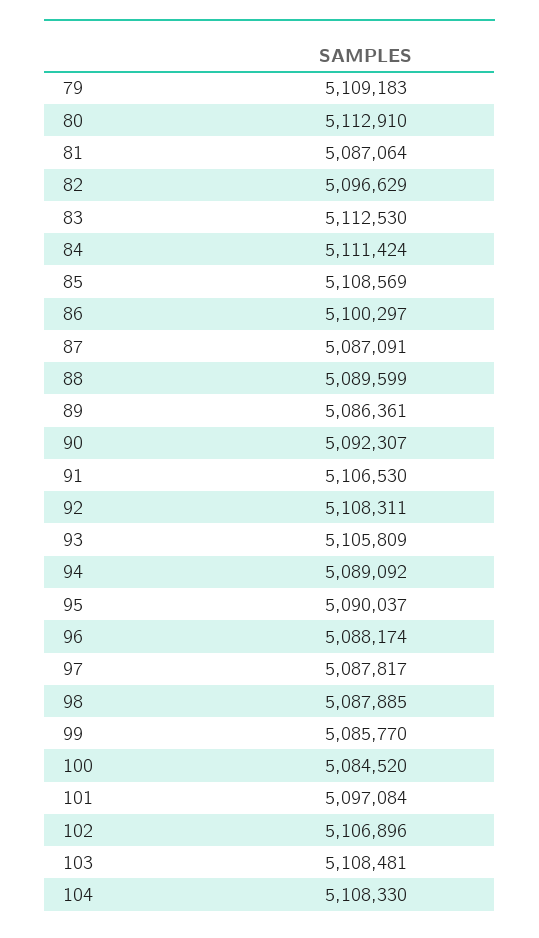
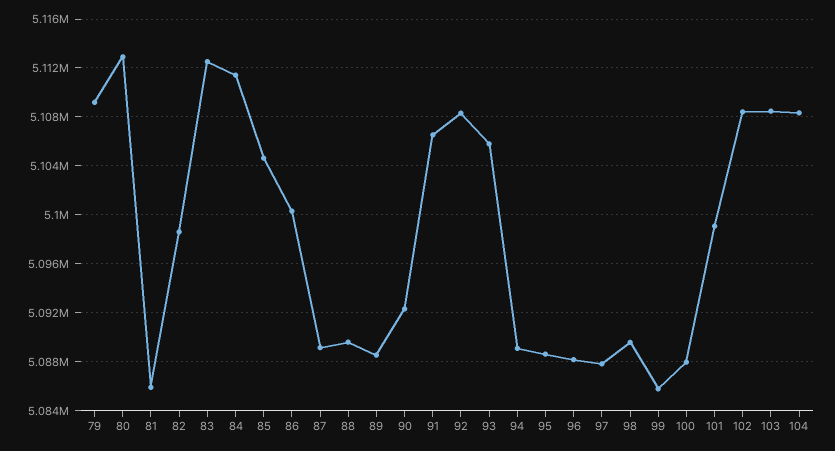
81: 5087064 -> 5086000
82: 5096629 -> 5098500
85: 5108569 -> 5104500
87: 5087091 -> 5089000
89: 5086361 -> 5088500
95: 5090037 -> 5088500
98: 5087885 -> 5089500
100: 5084520 -> 5088000
101: 5097084 -> 5099000
102: 5106896 -> 5108500

